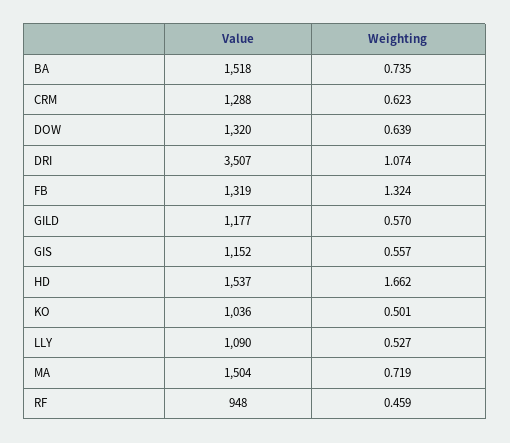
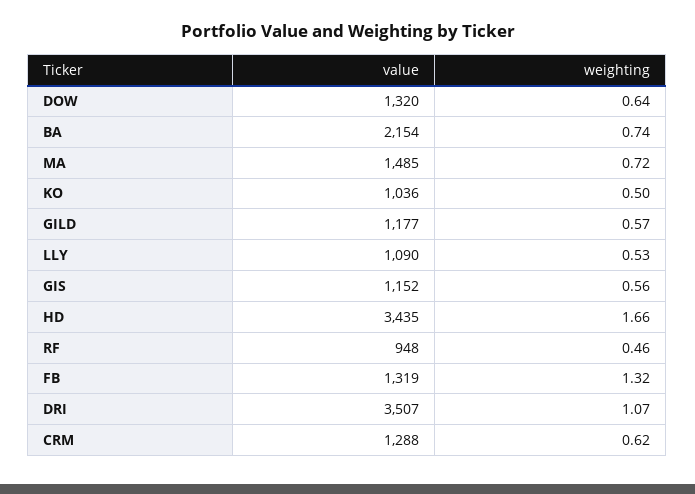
Value, BA: 1518 -> 2154
Value, HD: 1537 -> 3435
Value, MA: 1504 -> 1485

